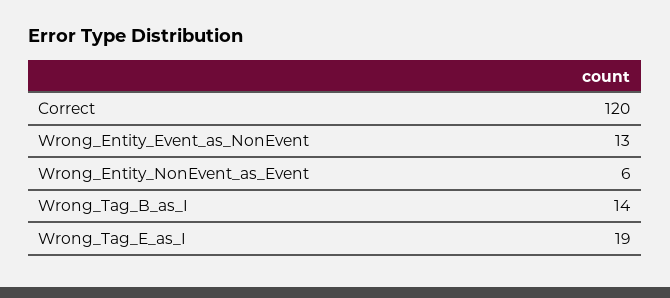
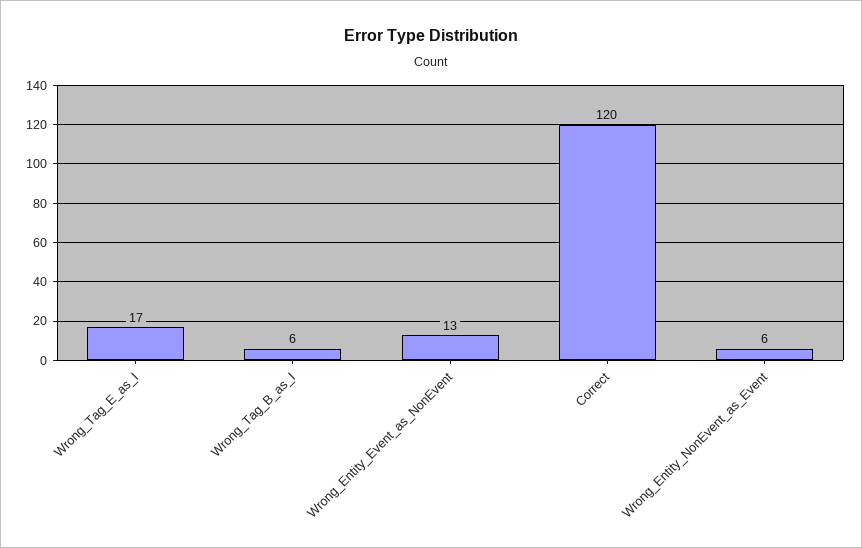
Wrong_Tag_B_as_I: 14 -> 6
Wrong_Tag_E_as_I: 19 -> 17

